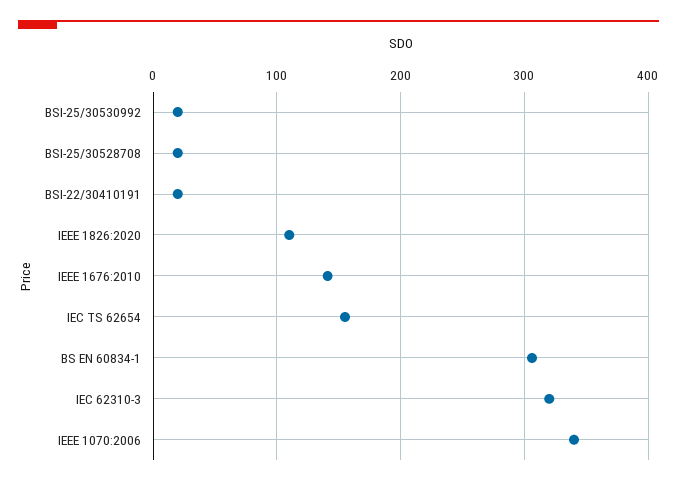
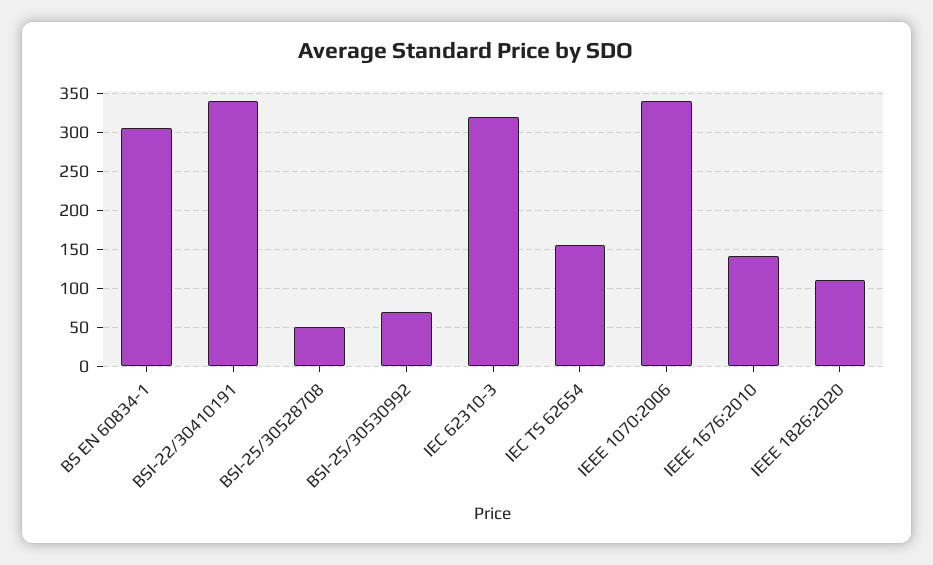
BSI-25/30530992: 20 -> 70
BSI-25/30528708: 20 -> 50
BSI-22/30410191: 20 -> 340

